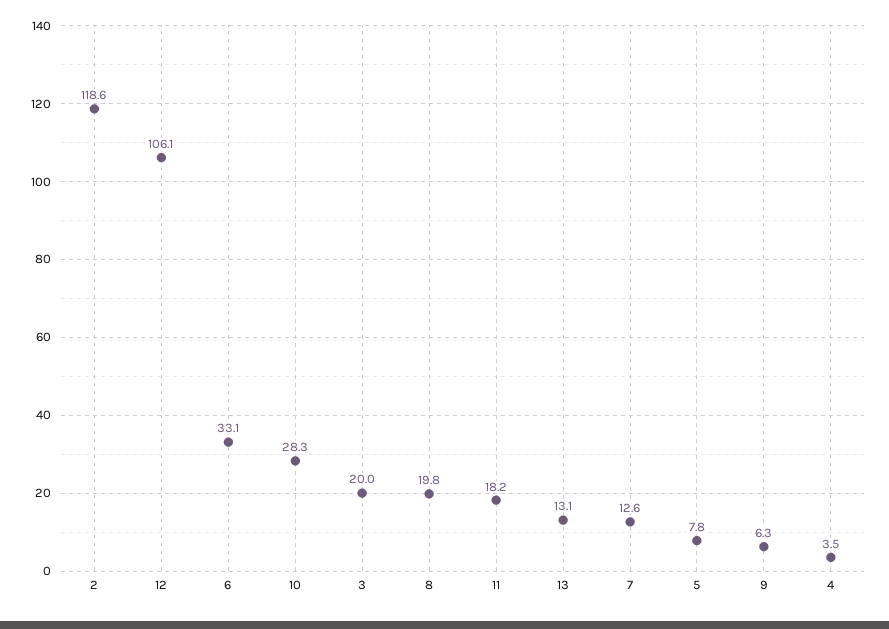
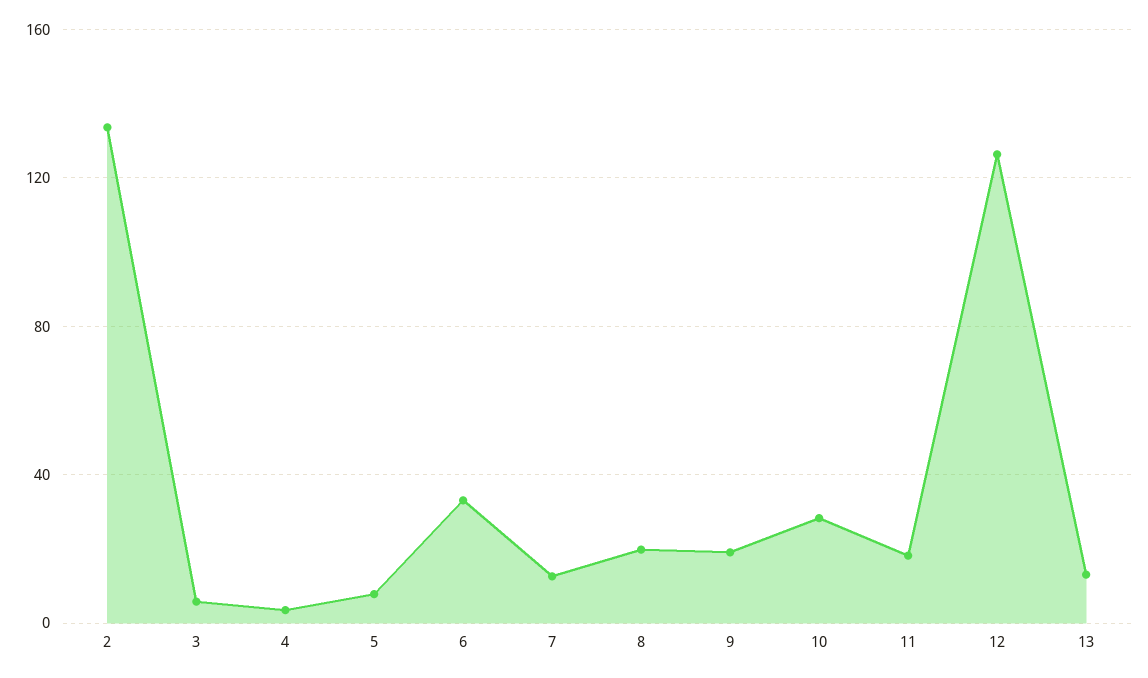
2: 118.6 -> 135
12: 106.1 -> 125
3: 20 -> 5
9: 6.3 -> 20

